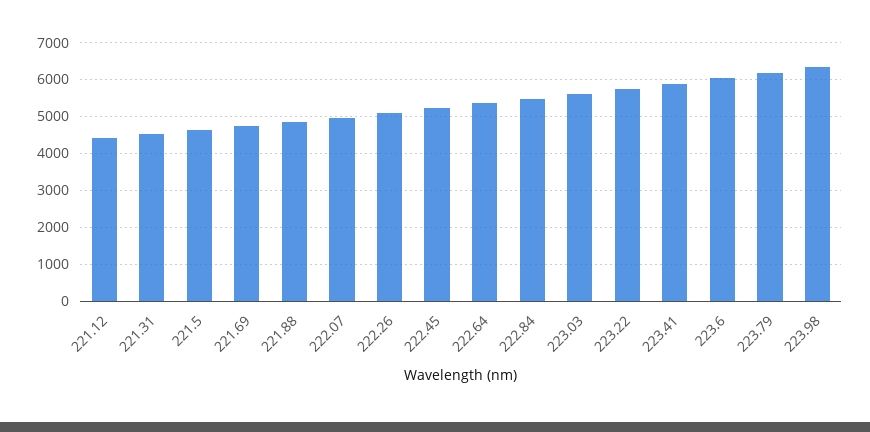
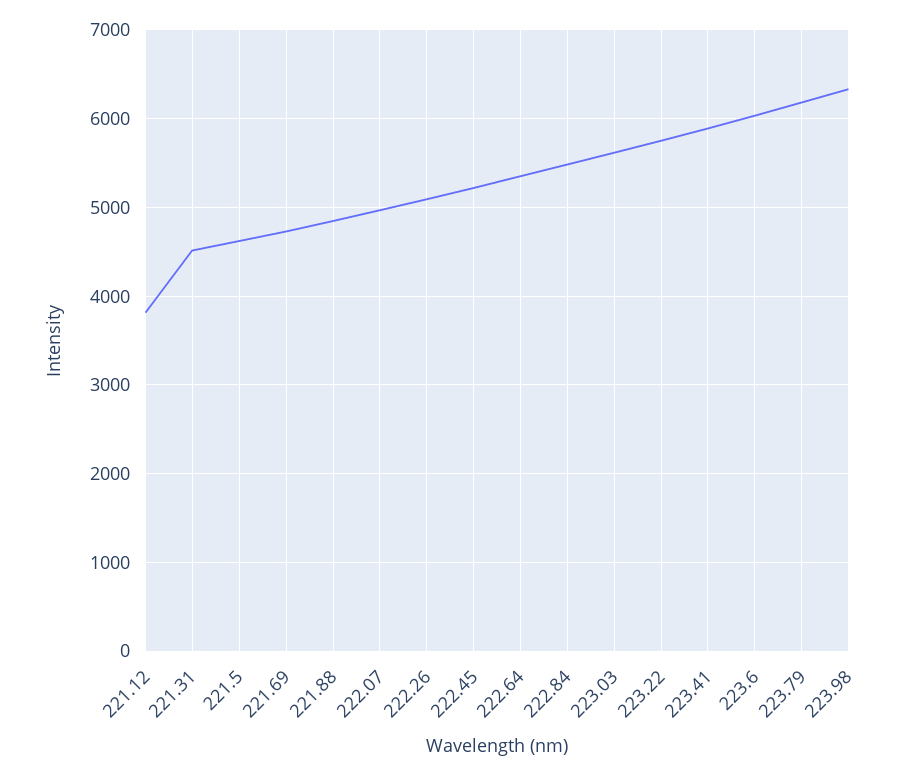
221.12: 4400 -> 3800

